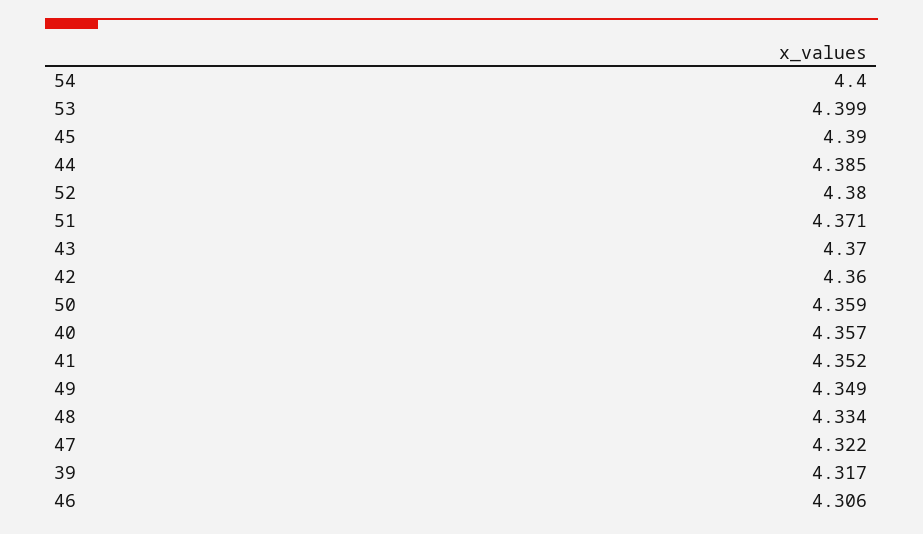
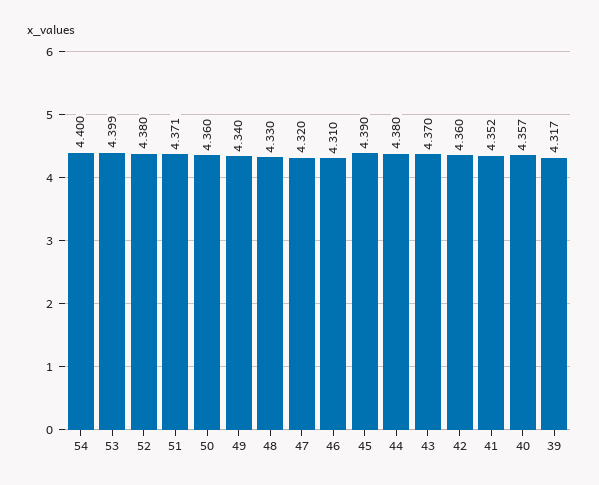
44: 4.385 -> 4.38
50: 4.359 -> 4.36
49: 4.349 -> 4.34
48: 4.334 -> 4.33
47: 4.322 -> 4.32
46: 4.306 -> 4.31

